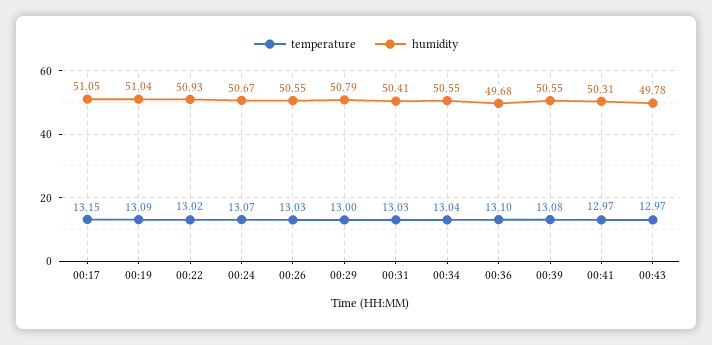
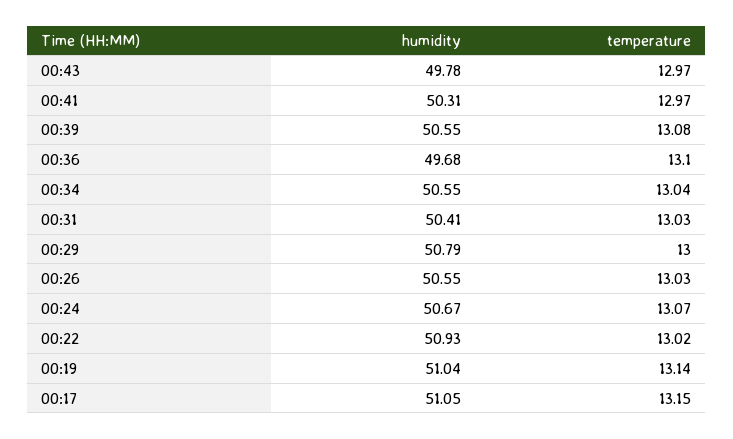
temperature, 00:19: 13.09 -> 13.14

